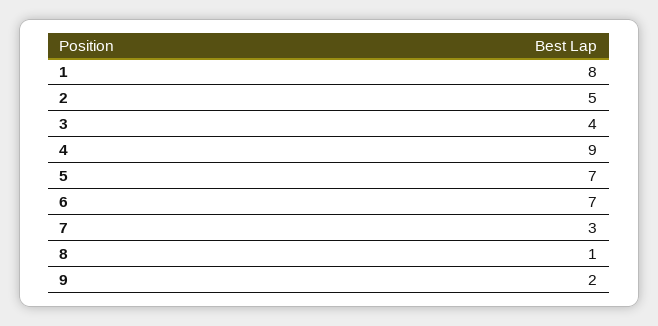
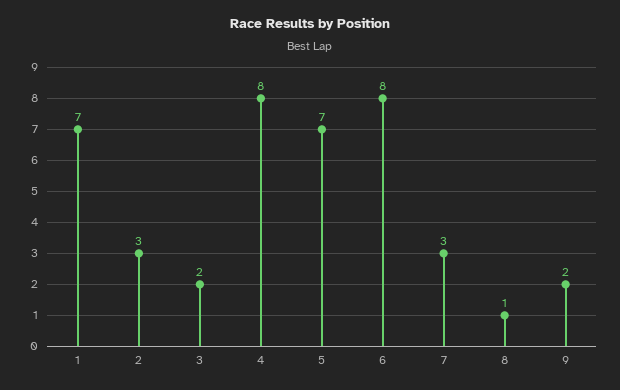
1: 8 -> 7
2: 5 -> 3
3: 4 -> 2
4: 9 -> 8
6: 7 -> 8

